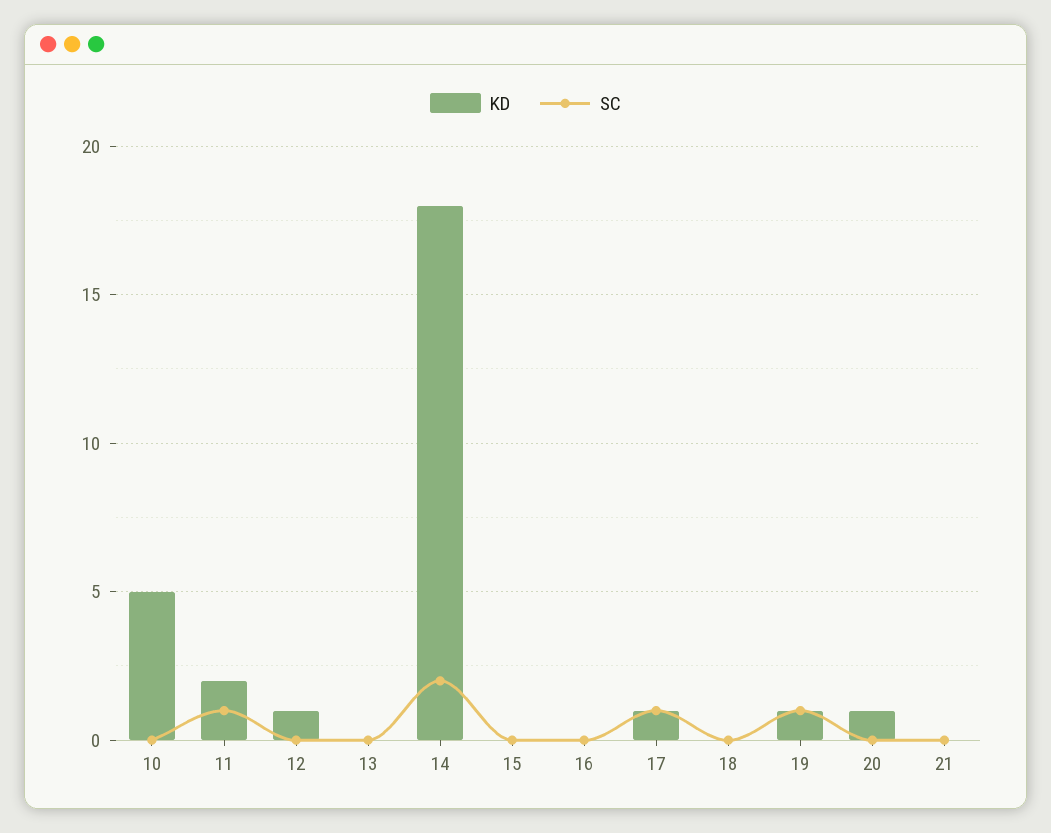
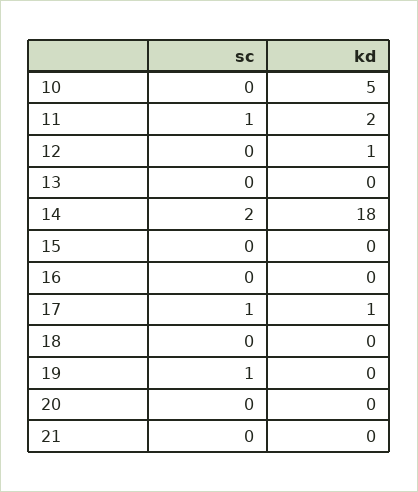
KD, 19: 1 -> 0
KD, 20: 1 -> 0

